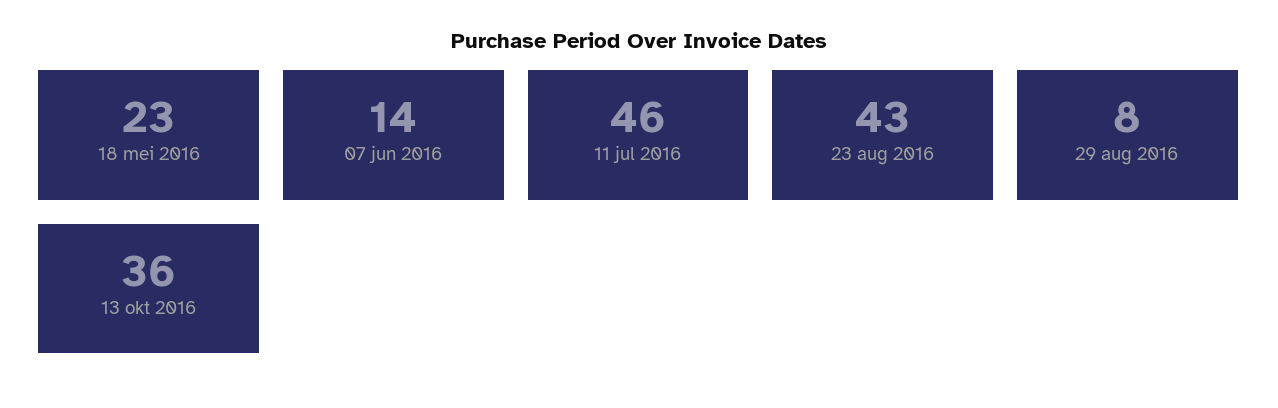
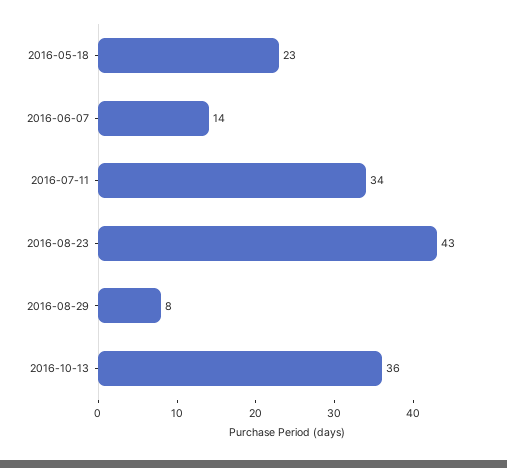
11 jul 2016: 46 -> 34

